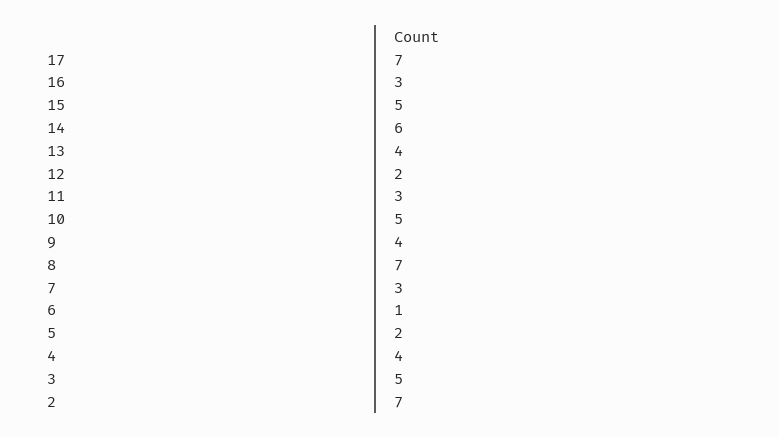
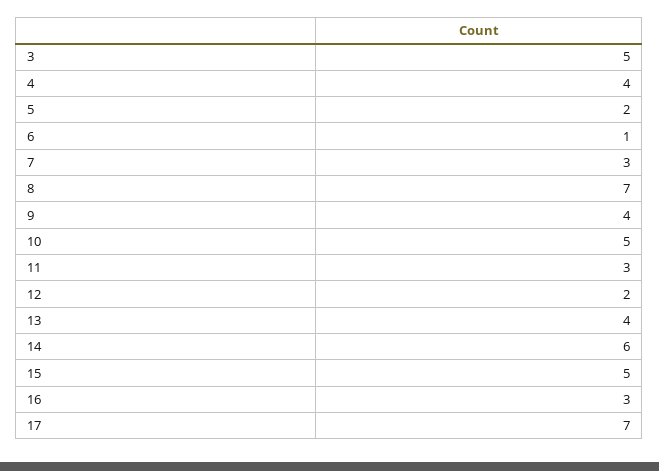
2: 7 -> none

